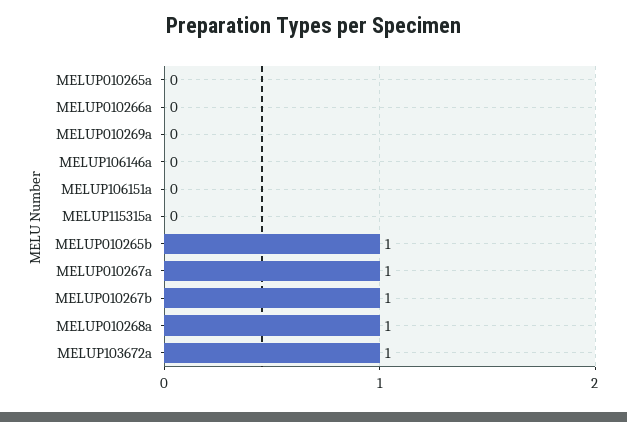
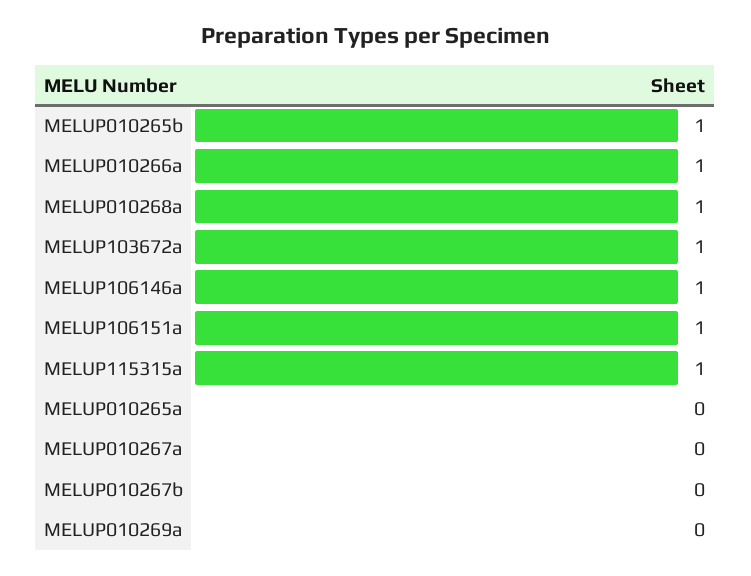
MELUP010266a: 0 -> 1
MELUP106146a: 0 -> 1
MELUP106151a: 0 -> 1
MELUP115315a: 0 -> 1
MELUP010267a: 1 -> 0
MELUP010267b: 1 -> 0

